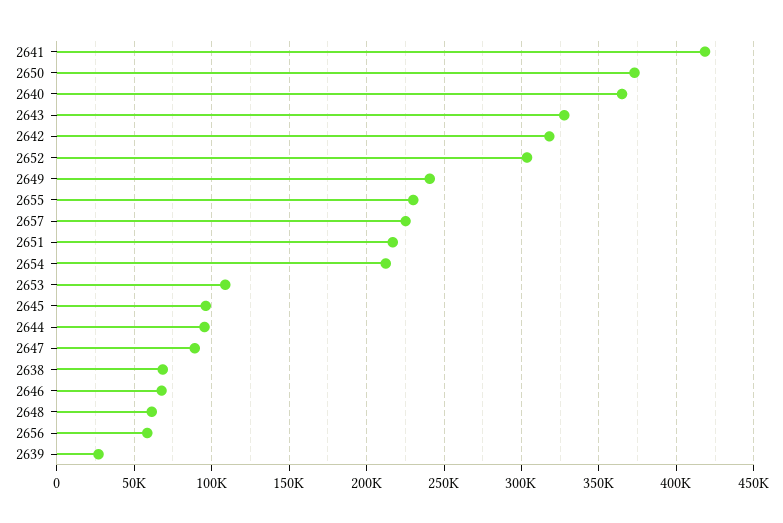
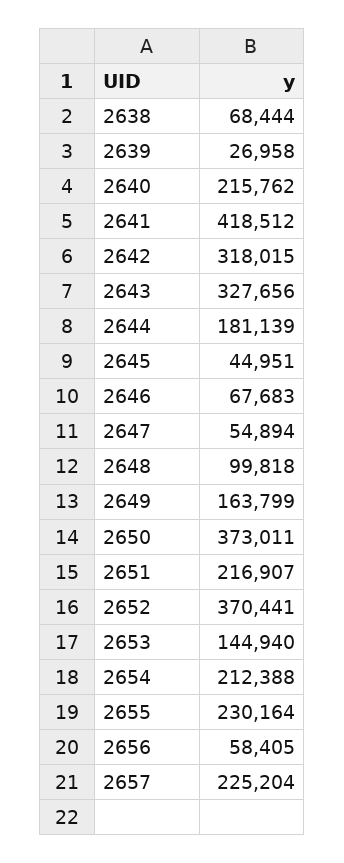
2640: 365000 -> 215762
2652: 305000 -> 370441
2649: 240000 -> 163799
2653: 110000 -> 144940
2645: 95000 -> 44951
2644: 95000 -> 181139
2647: 90000 -> 54894
2648: 60000 -> 99818

